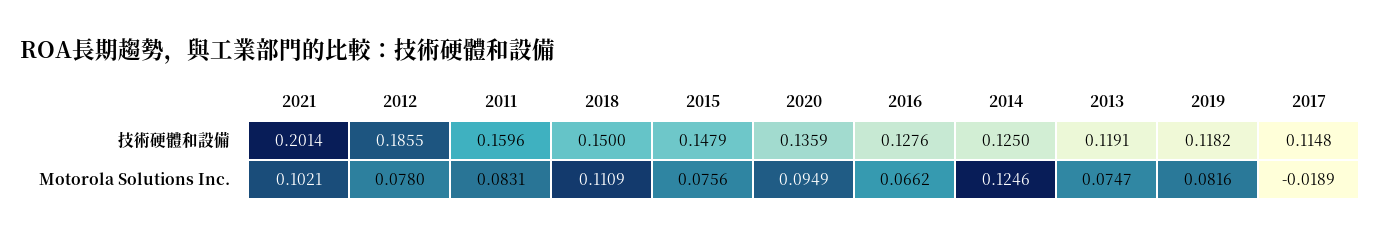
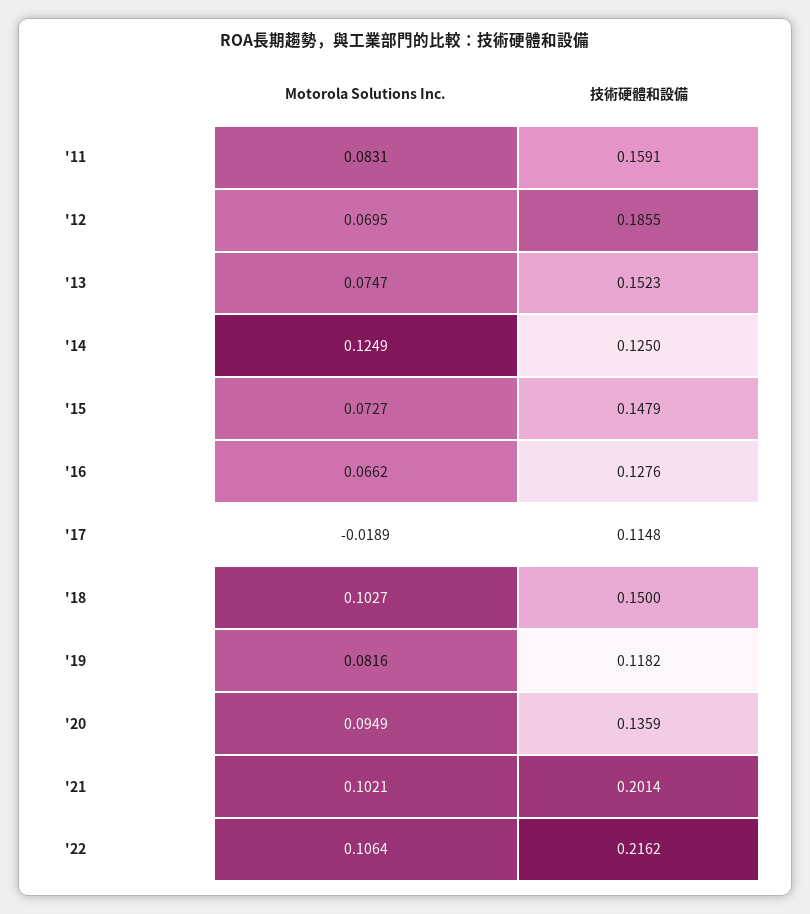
2011, 技術硬體和設備: 0.1596 -> 0.1591
2013, 技術硬體和設備: 0.1191 -> 0.1523
2012, Motorola Solutions Inc.: 0.078 -> 0.0695
2018, Motorola Solutions Inc.: 0.1109 -> 0.1027
2015, Motorola Solutions Inc.: 0.0756 -> 0.0727
2014, Motorola Solutions Inc.: 0.1246 -> 0.1249
'22, Motorola Solutions Inc.: none -> 0.1064
'22, 技術硬體和設備: none -> 0.2162

